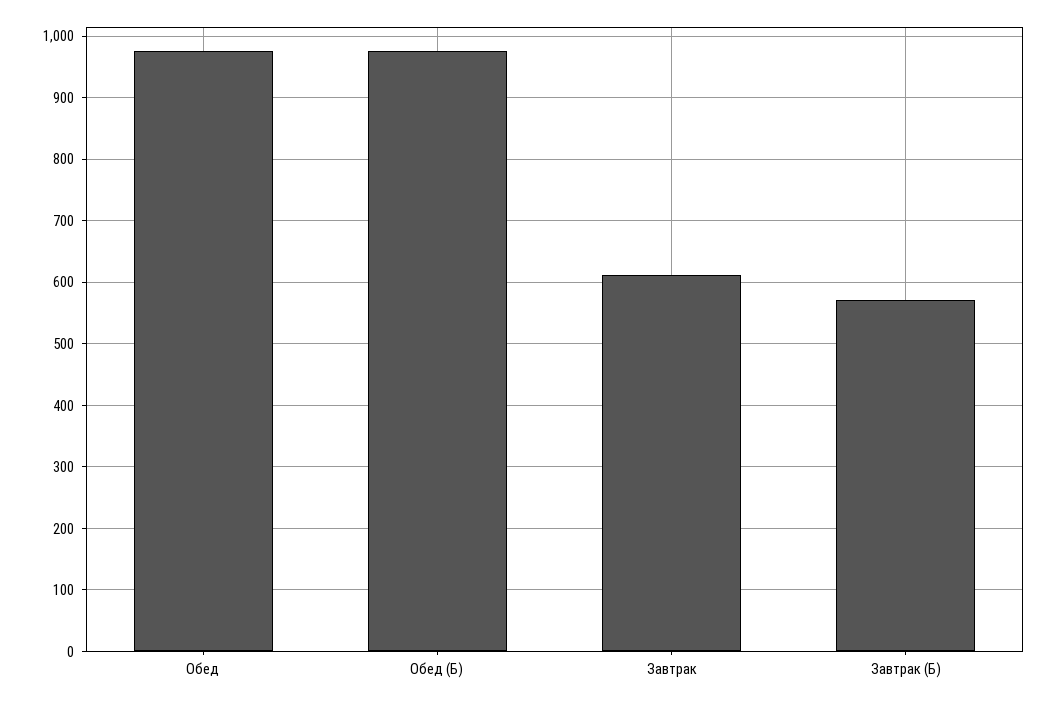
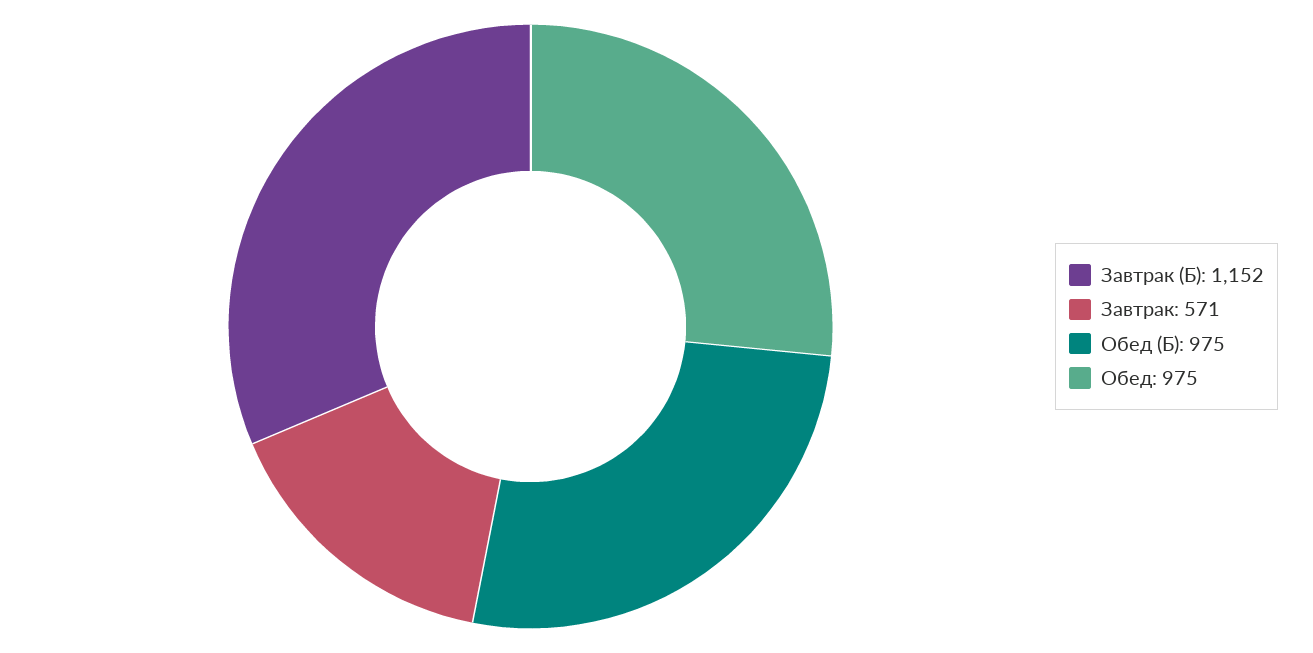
Завтрак: 610 -> 571
Завтрак (Б): 570 -> 1152

